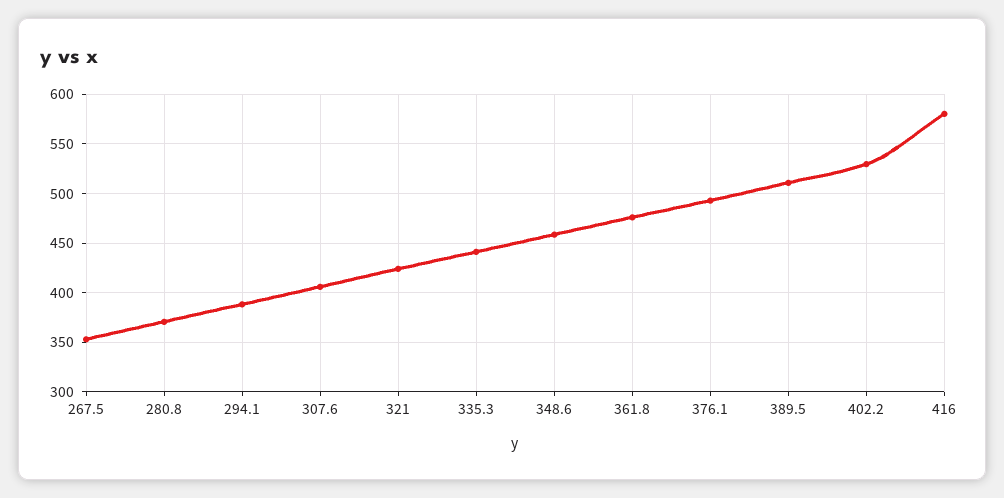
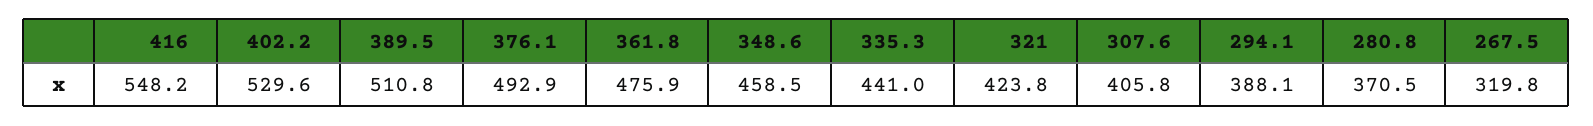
267.5: 350 -> 319.8
416: 580 -> 548.2

